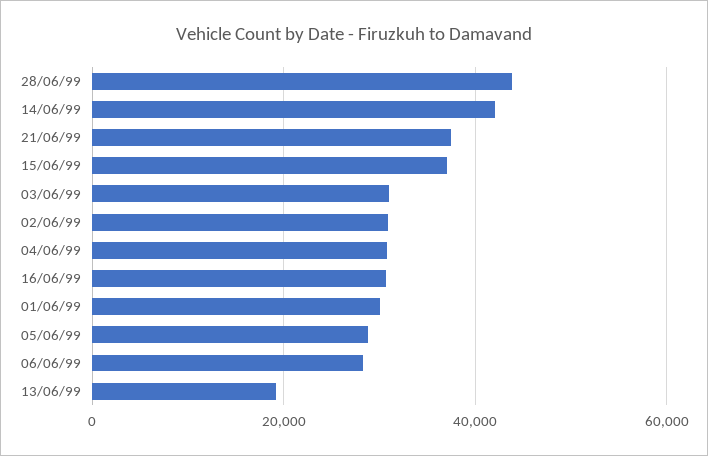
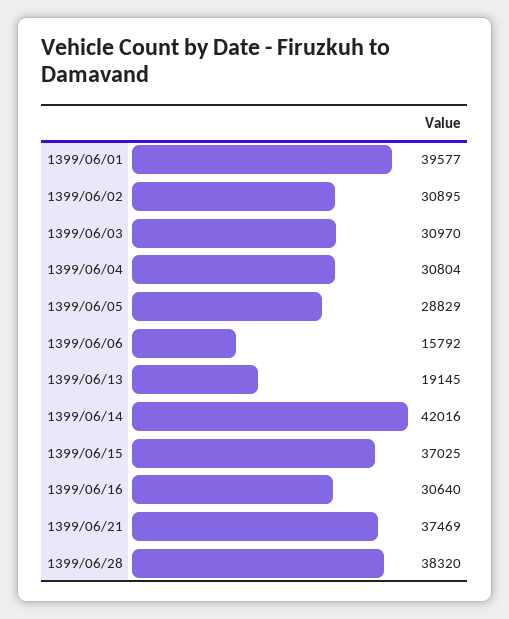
28/06/99: 44000 -> 38320
01/06/99: 30000 -> 39577
06/06/99: 28000 -> 15792

